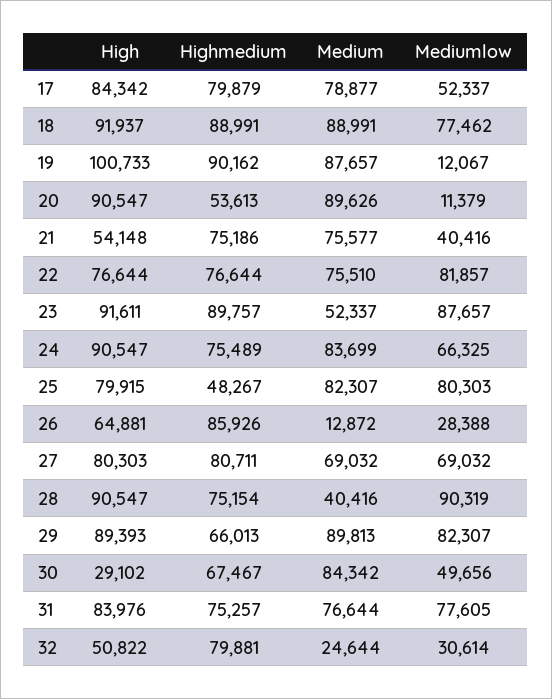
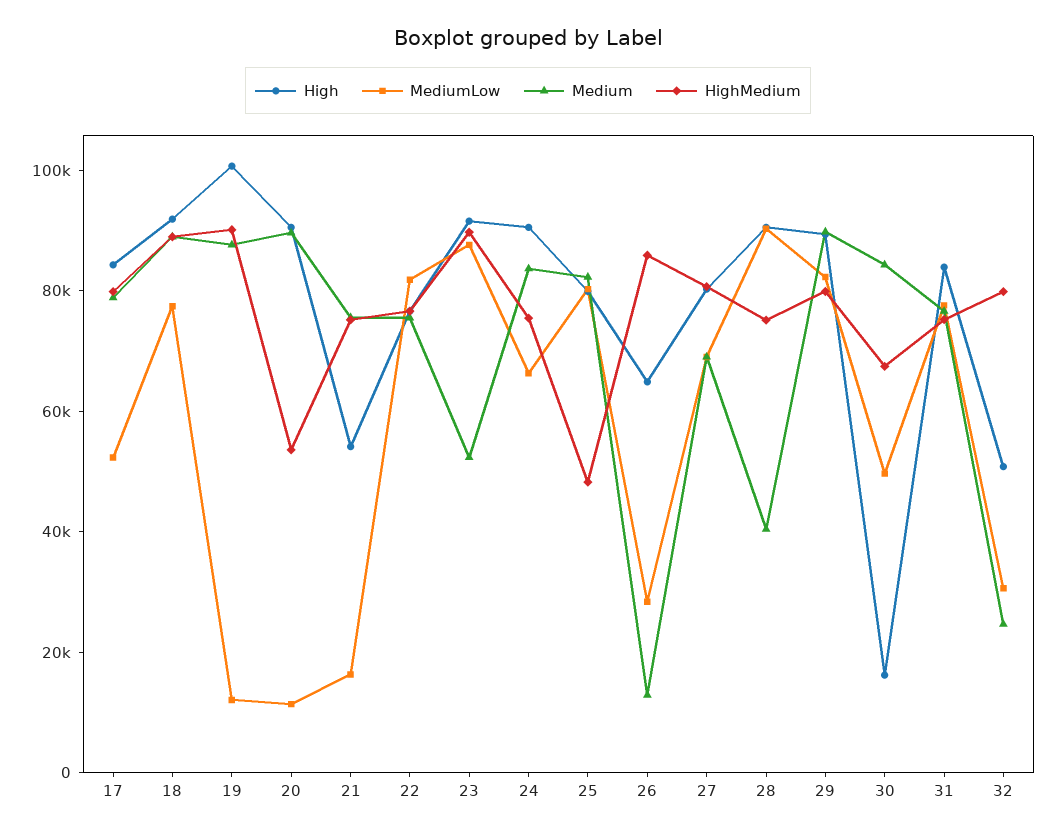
Mediumlow, 21: 40416 -> 15000
Highmedium, 29: 66013 -> 80000
High, 30: 29102 -> 15000

